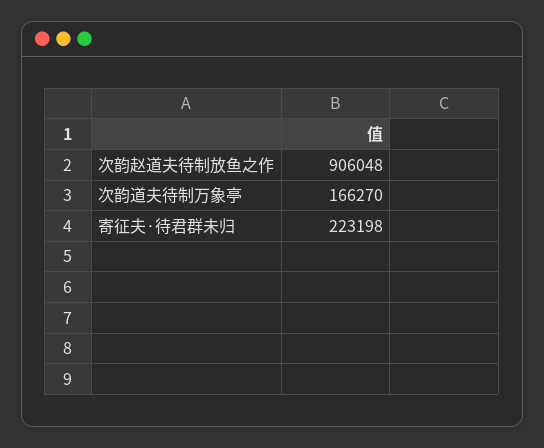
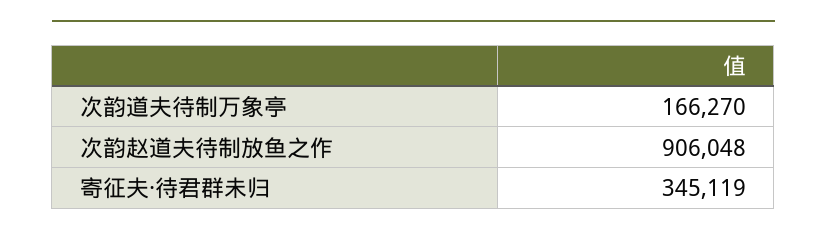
寄征夫·待君群未归: 223198 -> 345119

